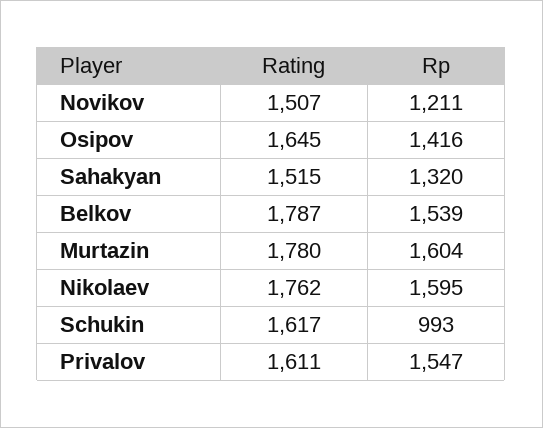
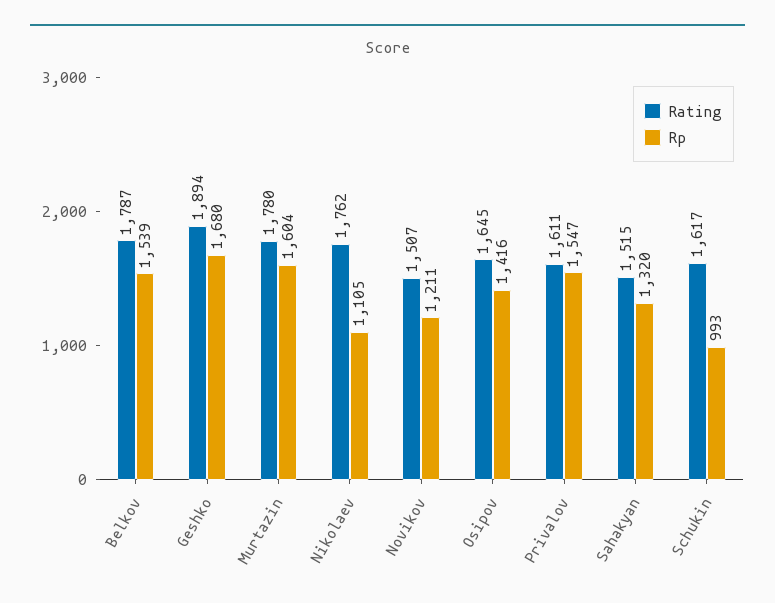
Rp, Nikolaev: 1595 -> 1105
Rating, Geshko: none -> 1894
Rp, Geshko: none -> 1680

